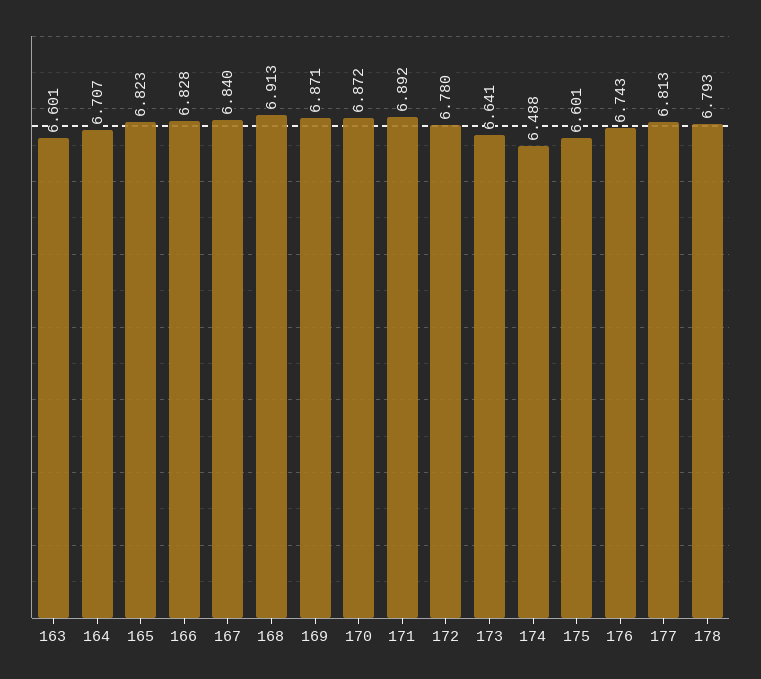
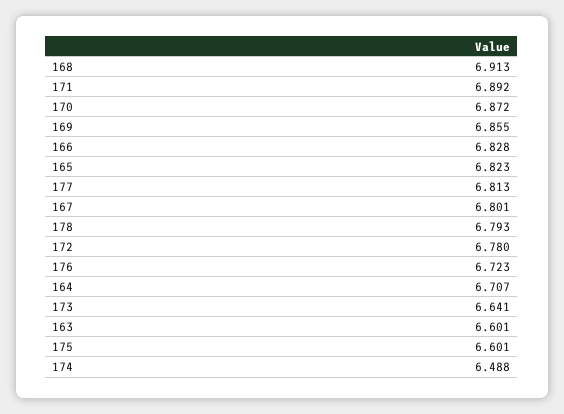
167: 6.84 -> 6.801
169: 6.871 -> 6.855
176: 6.743 -> 6.723

